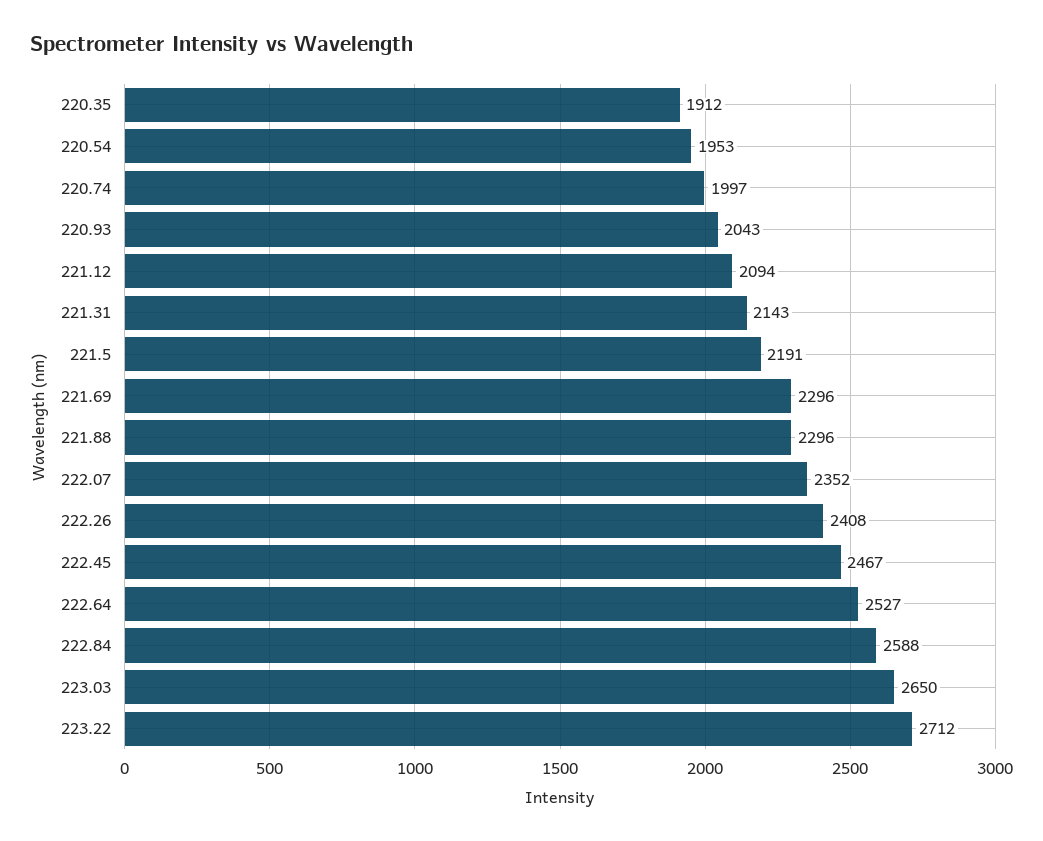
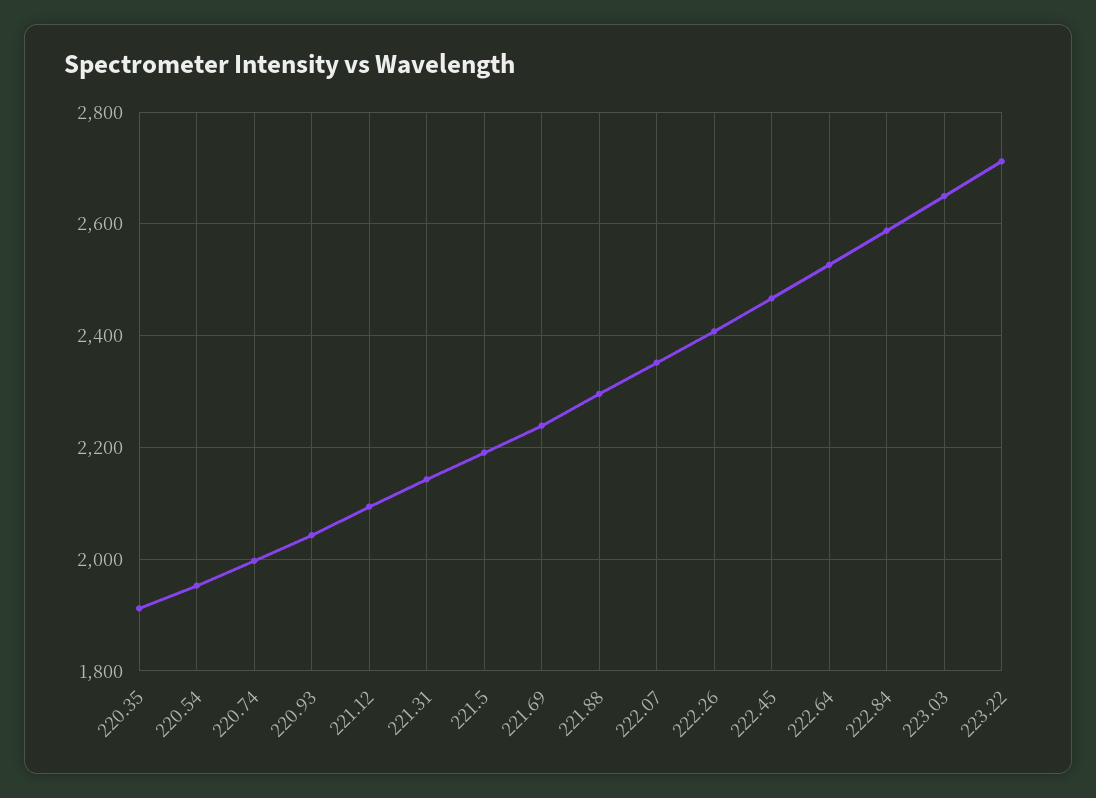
221.69: 2296 -> 2240

